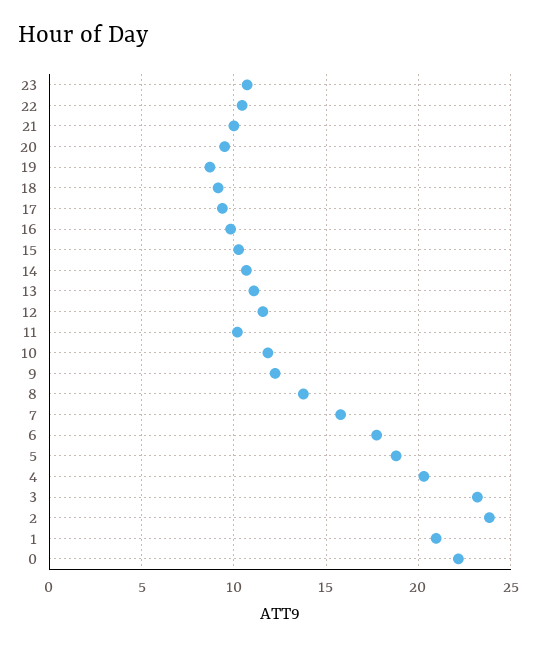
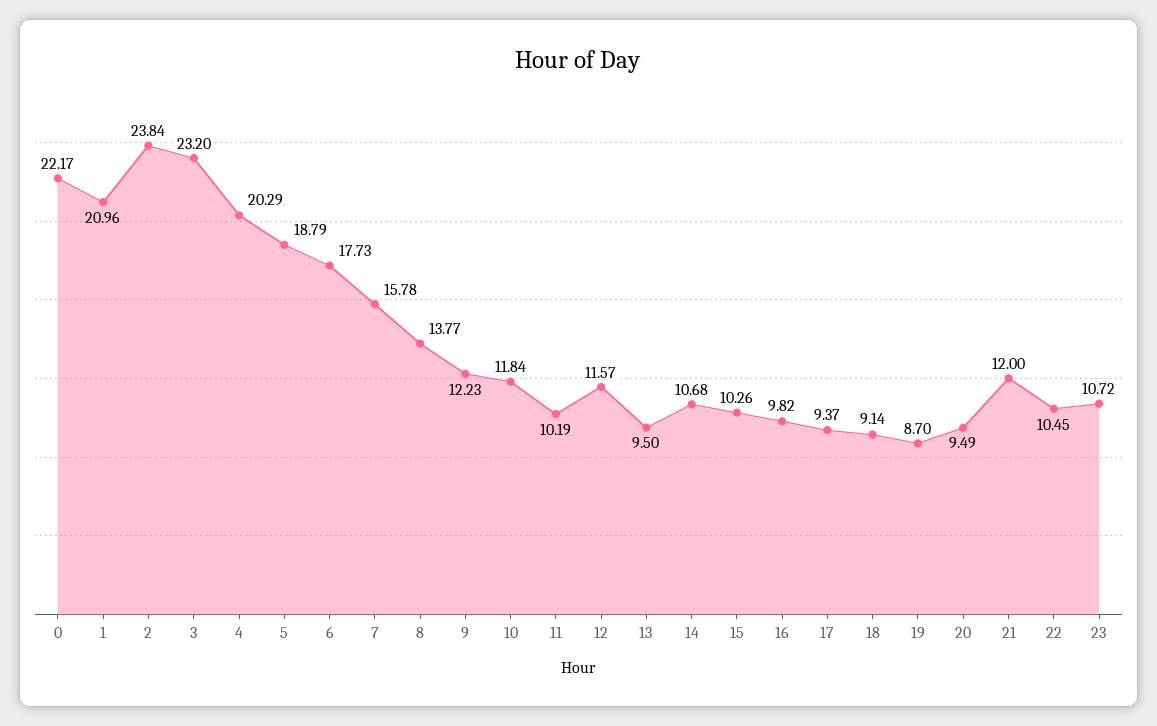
21: 10 -> 12
13: 11 -> 9.5

